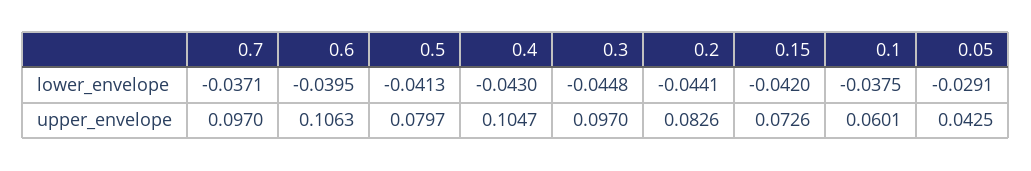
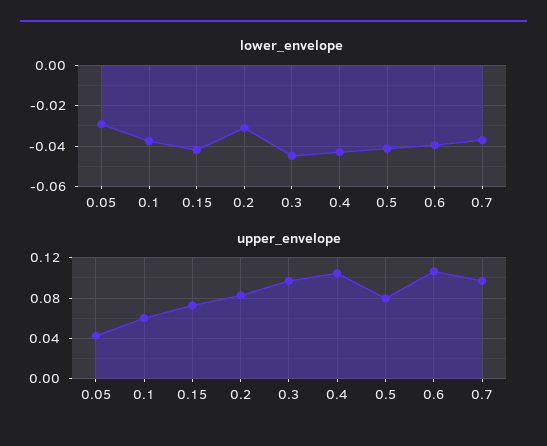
lower_envelope, 0.2: -0.0441 -> -0.03

